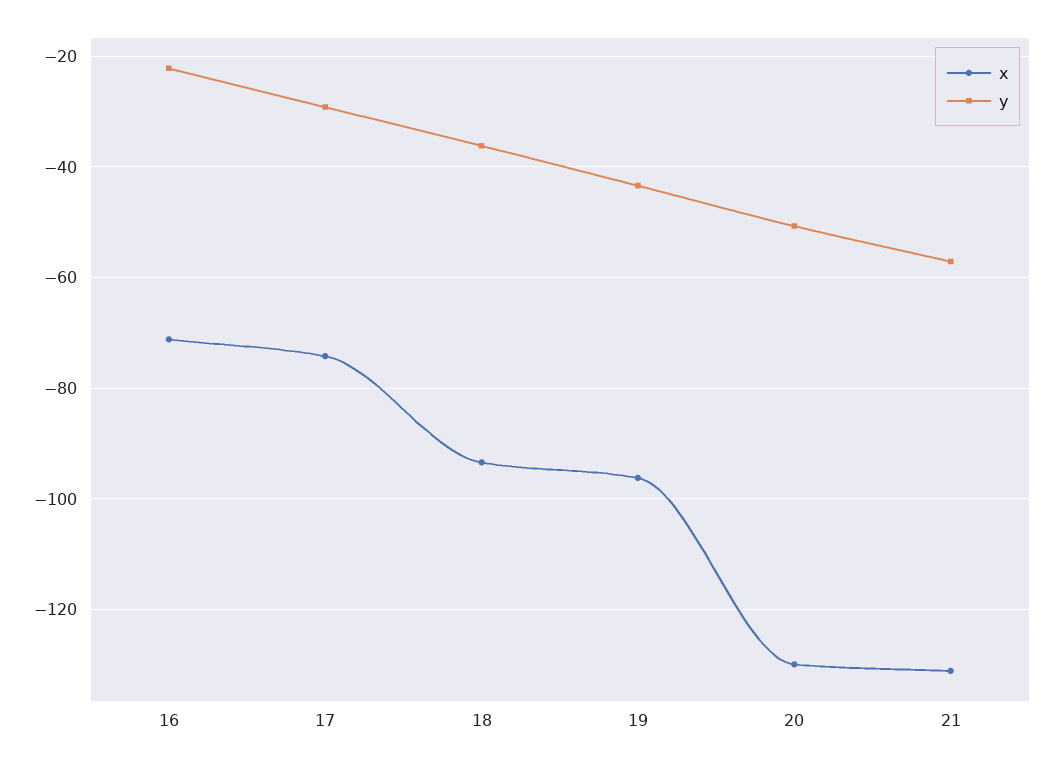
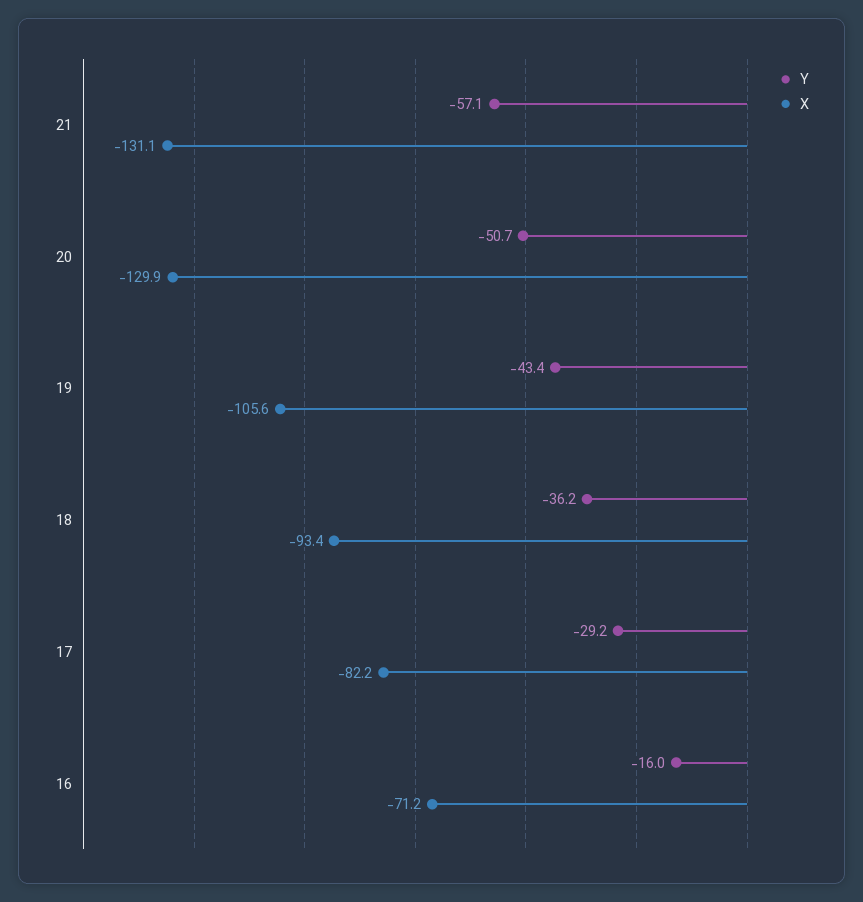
y, 16: -22 -> -16
x, 17: -74 -> -82.2
x, 19: -96 -> -105.6

